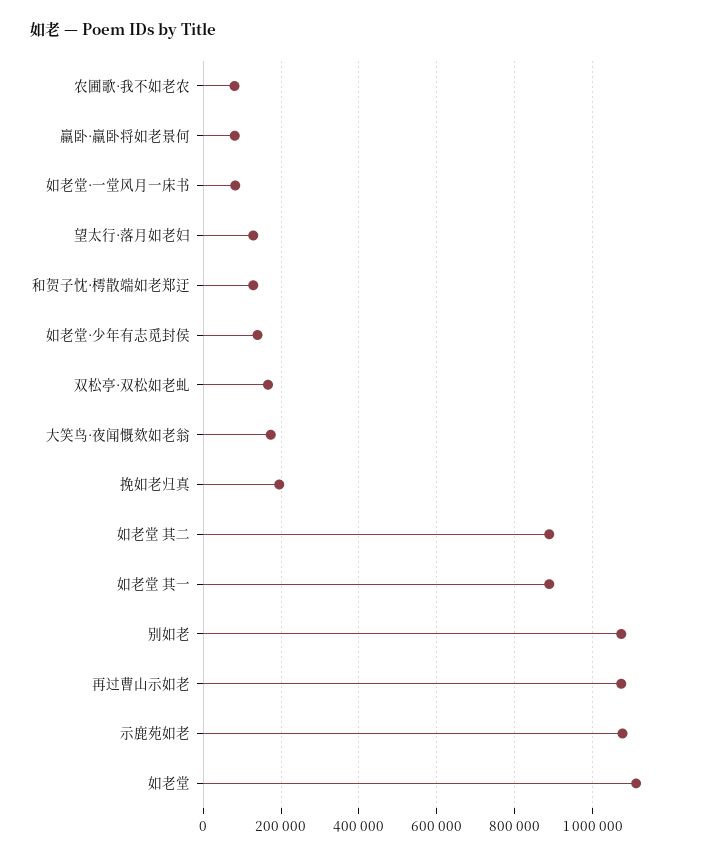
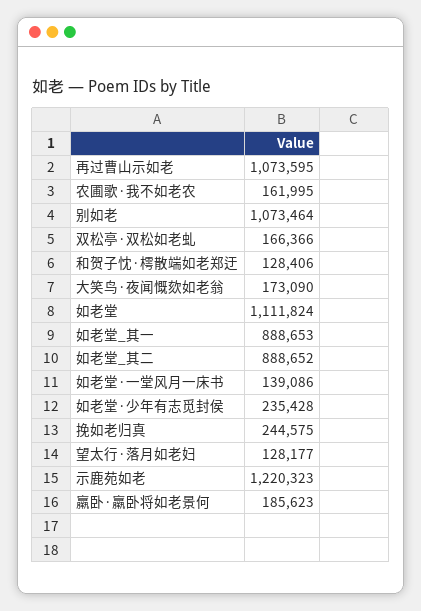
农圃歌·我不如老农: 80000 -> 161995
羸卧·羸卧将如老景何: 80000 -> 185623
如老堂·一堂风月一床书: 80000 -> 139086
如老堂·少年有志觅封侯: 140000 -> 235428
挽如老归真: 200000 -> 244575
示鹿苑如老: 1080000 -> 1220323

